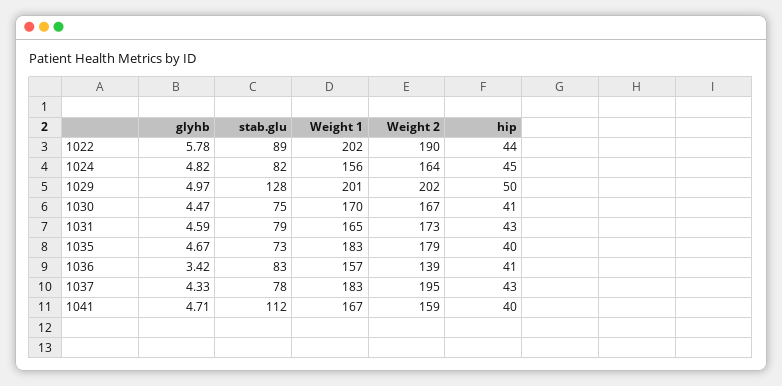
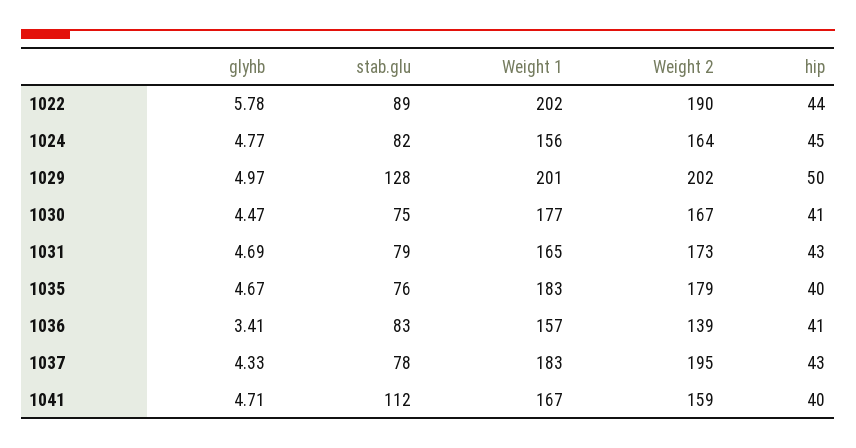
glyhb, 1024: 4.82 -> 4.77
Weight 1, 1030: 170 -> 177
glyhb, 1031: 4.59 -> 4.69
stab.glu, 1035: 73 -> 76
glyhb, 1036: 3.42 -> 3.41

